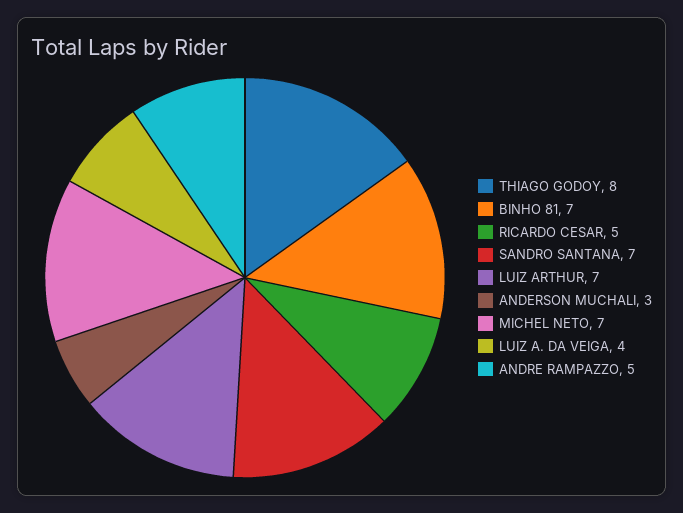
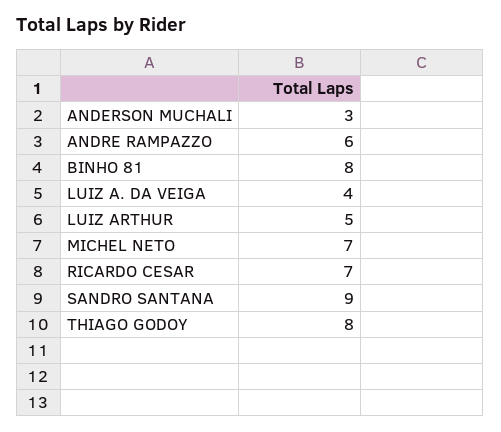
BINHO 81: 7 -> 8
RICARDO CESAR: 5 -> 7
SANDRO SANTANA: 7 -> 9
LUIZ ARTHUR: 7 -> 5
ANDRE RAMPAZZO: 5 -> 6

